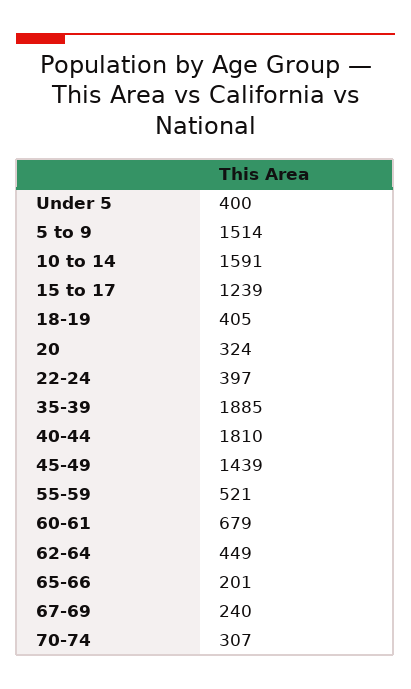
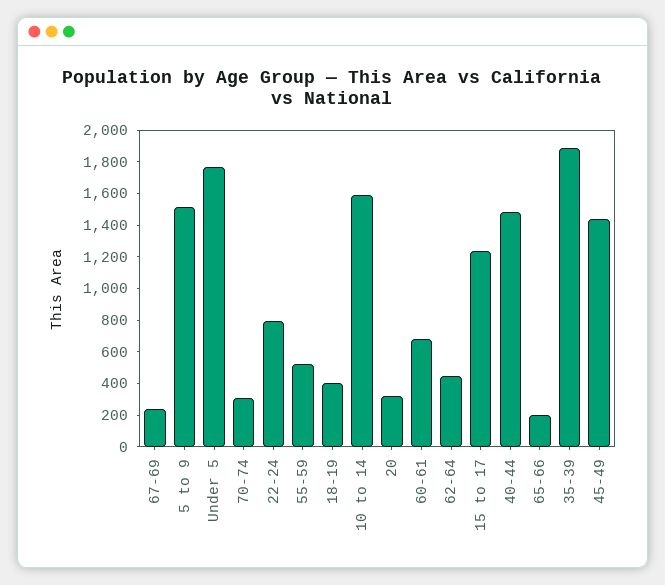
Under 5: 400 -> 1800
22-24: 397 -> 800
40-44: 1810 -> 1500

